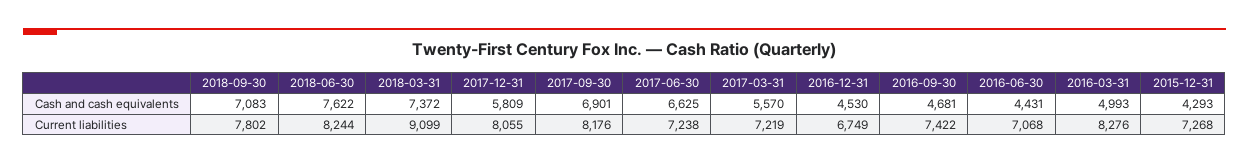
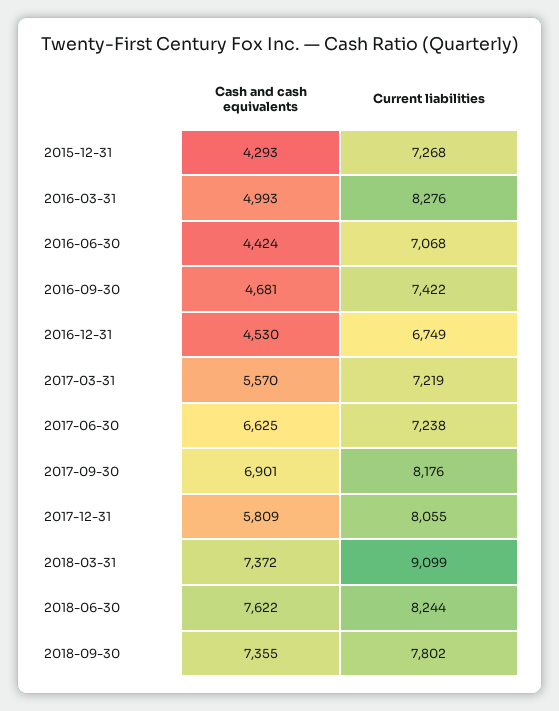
2018-09-30, Cash and cash equivalents: 7083 -> 7355
2016-06-30, Cash and cash equivalents: 4431 -> 4424

